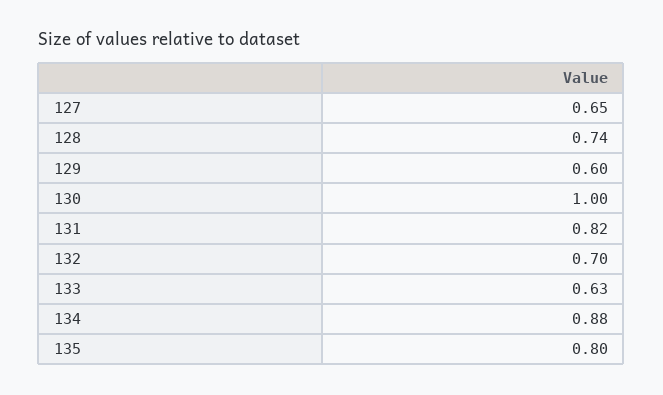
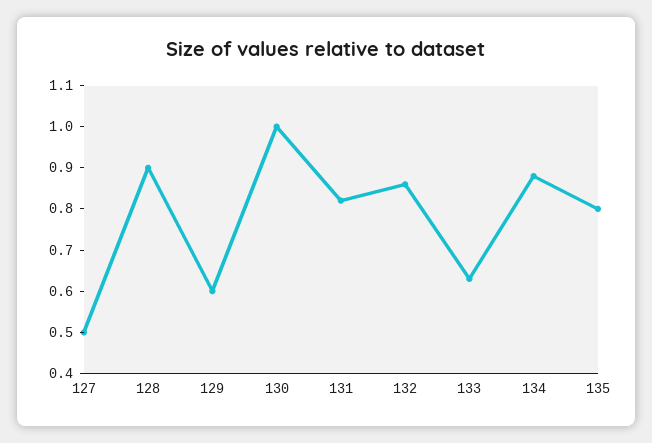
127: 0.65 -> 0.5
128: 0.74 -> 0.9
132: 0.7 -> 0.85

